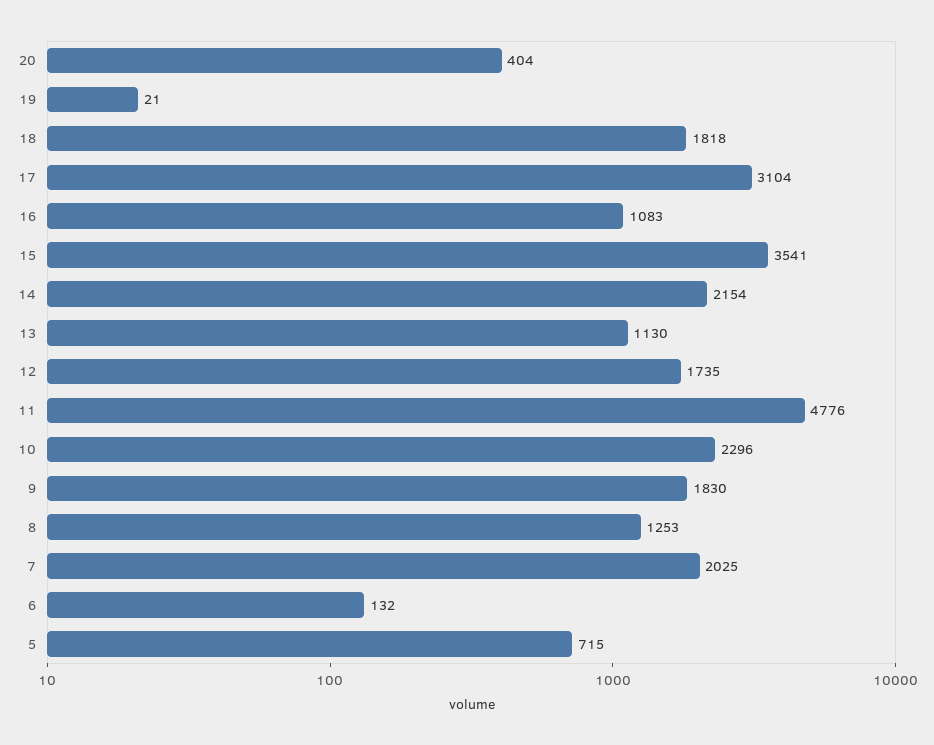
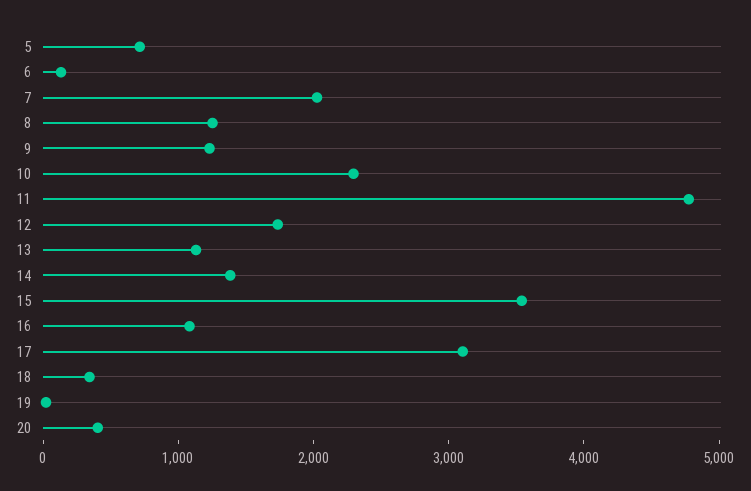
18: 1818 -> 400
14: 2154 -> 1400
9: 1830 -> 1200

